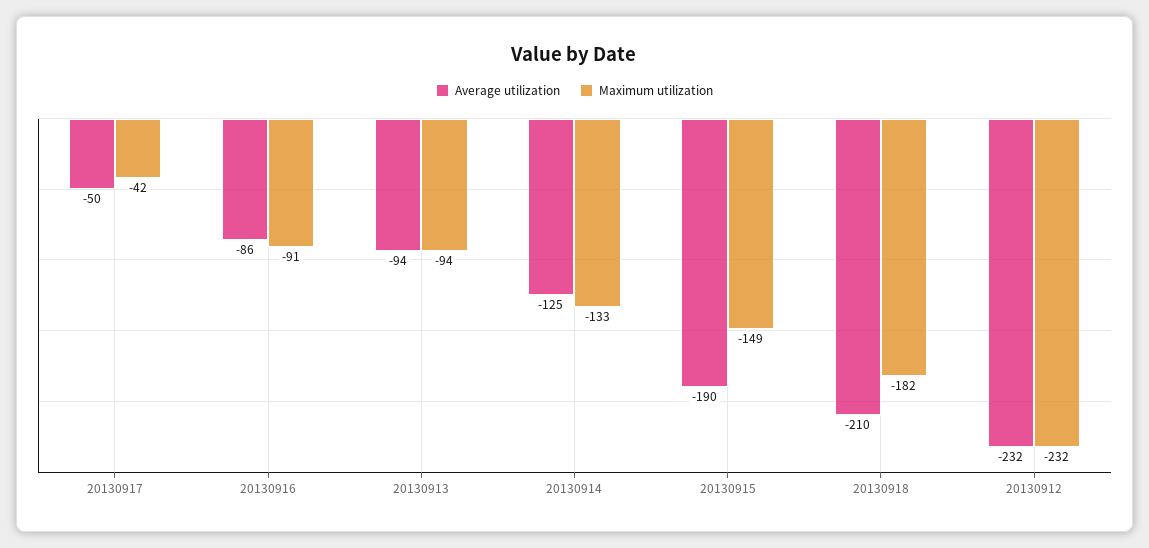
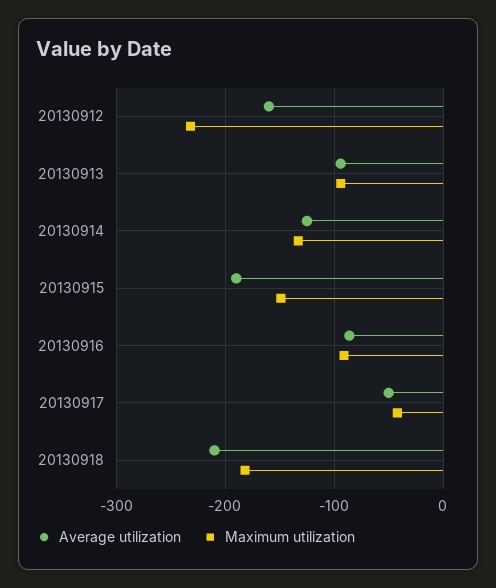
Average utilization, 20130912: -232 -> -160

